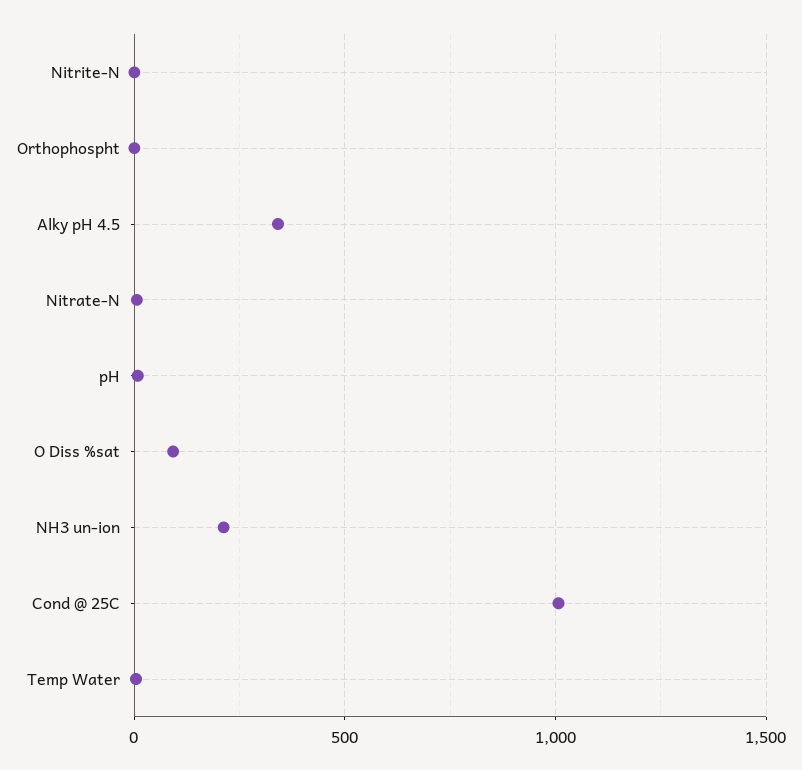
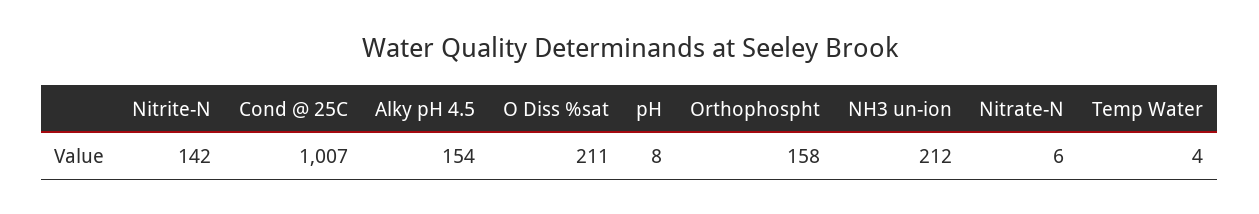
Nitrite-N: 0 -> 142
Orthophospht: 0 -> 158
Alky pH 4.5: 350 -> 154
O Diss %sat: 100 -> 211

